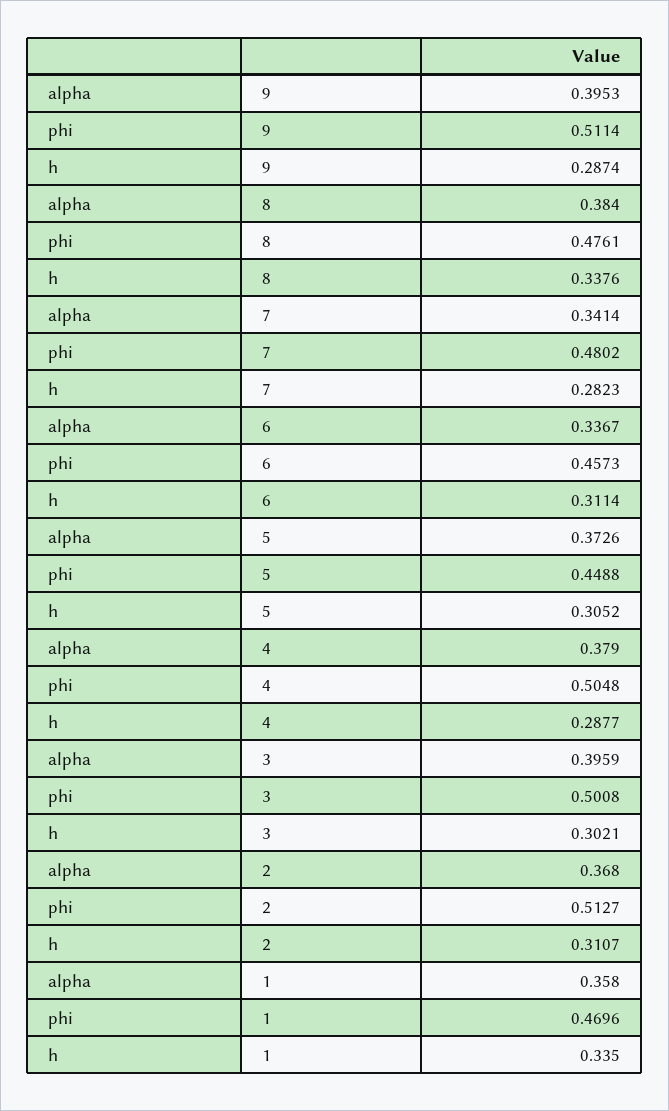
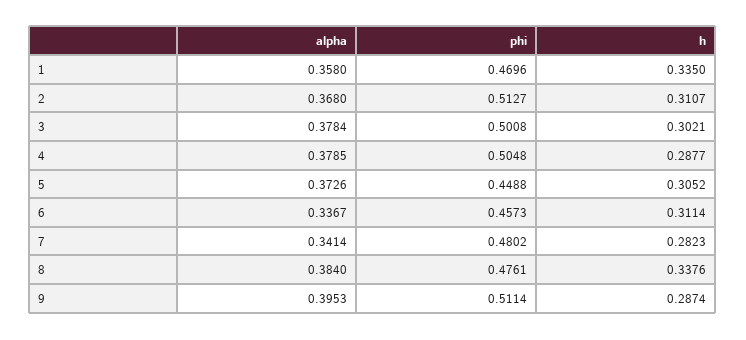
alpha, 4: 0.379 -> 0.3785
alpha, 3: 0.3959 -> 0.3784

